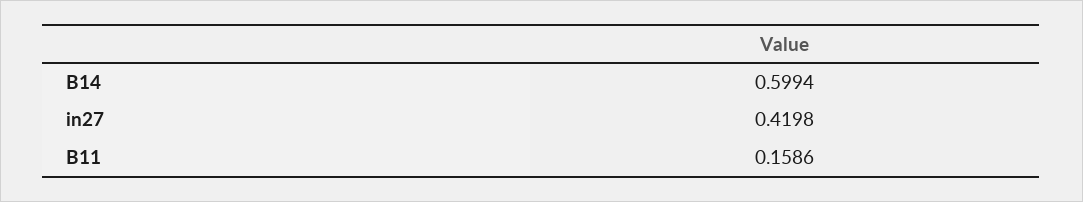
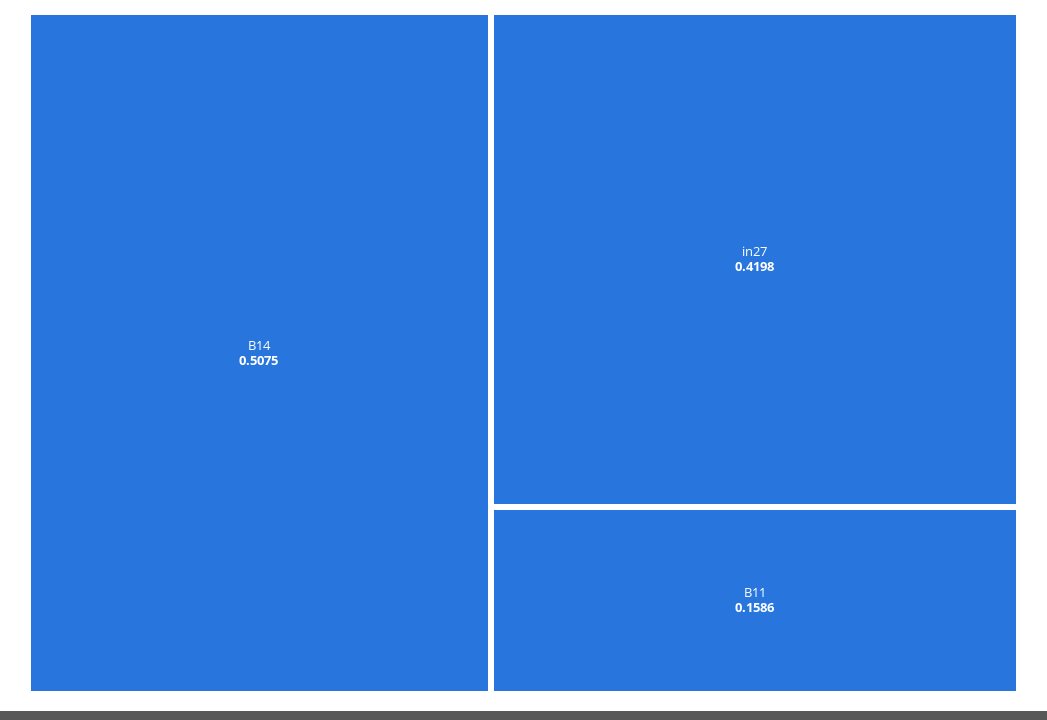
B14: 0.5994 -> 0.5075

